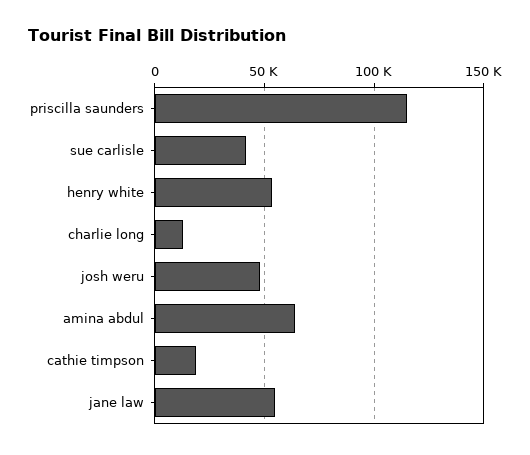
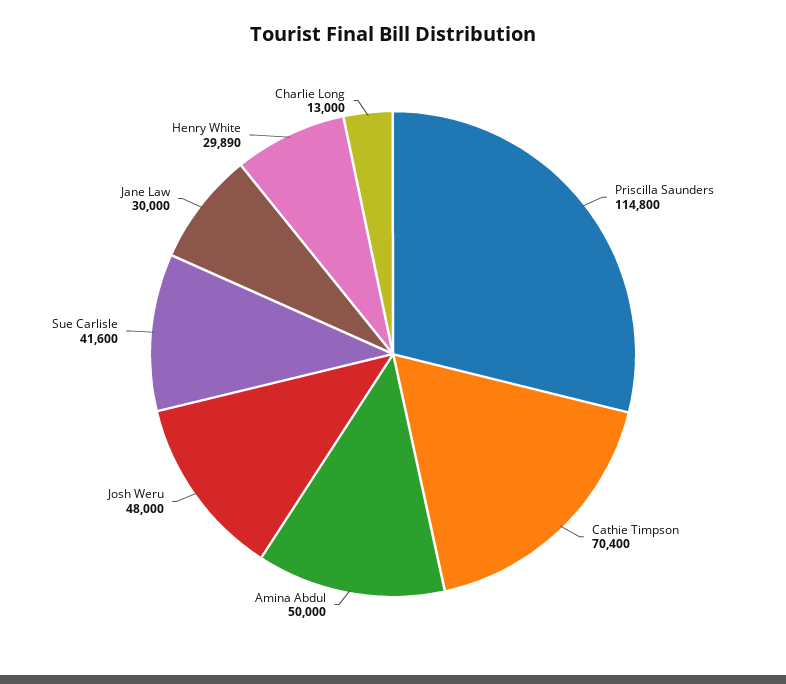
henry white: 55000 -> 29890
amina abdul: 65000 -> 50000
cathie timpson: 20000 -> 70400
jane law: 55000 -> 30000

